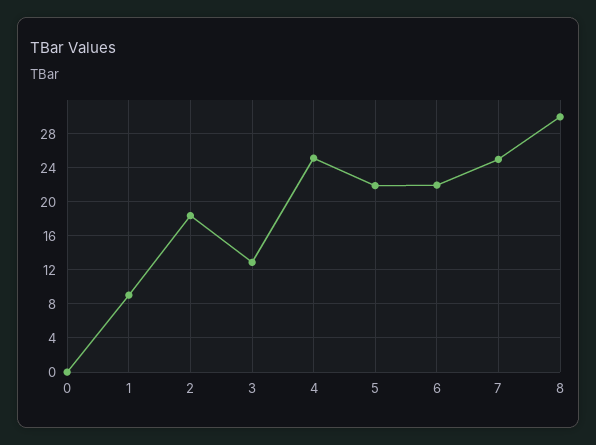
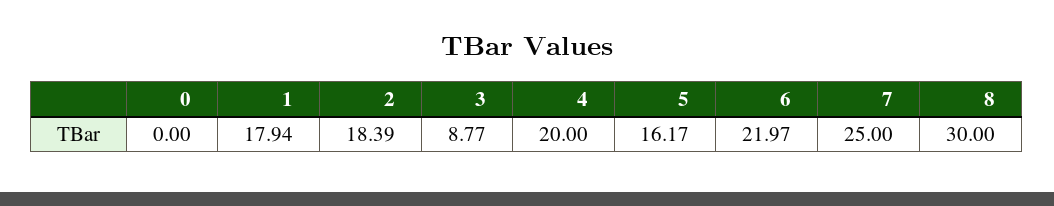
1: 9 -> 17.94
3: 13 -> 8.77
4: 25 -> 20
5: 22 -> 16.17

